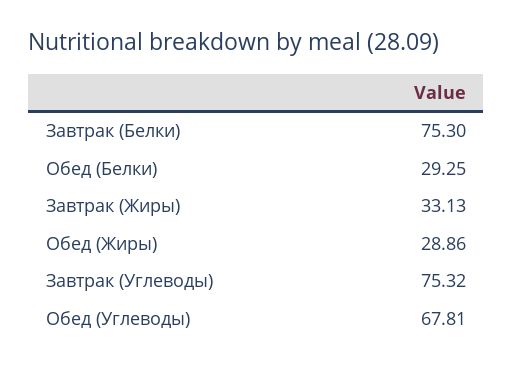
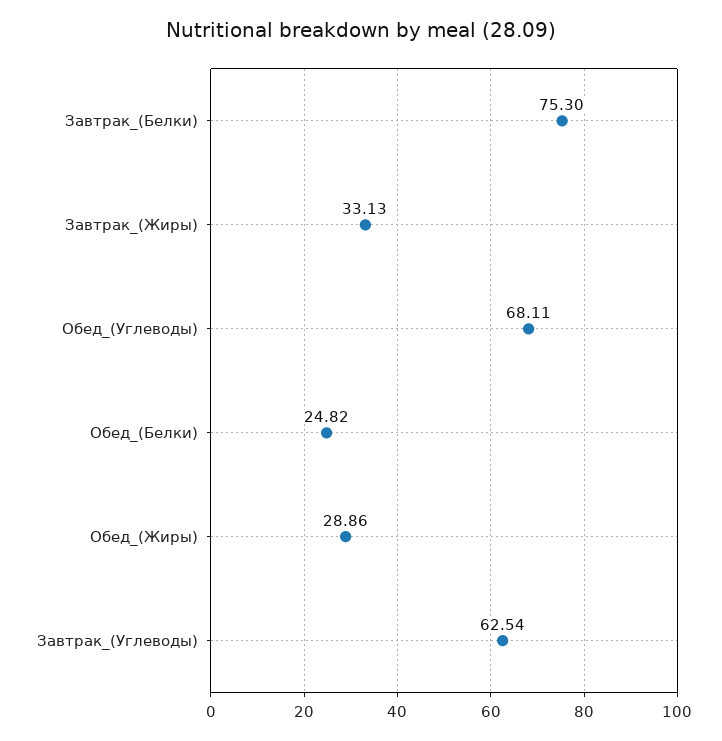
Обед (Белки): 29.25 -> 24.82
Завтрак (Углеводы): 75.32 -> 62.54
Обед (Углеводы): 67.81 -> 68.11

